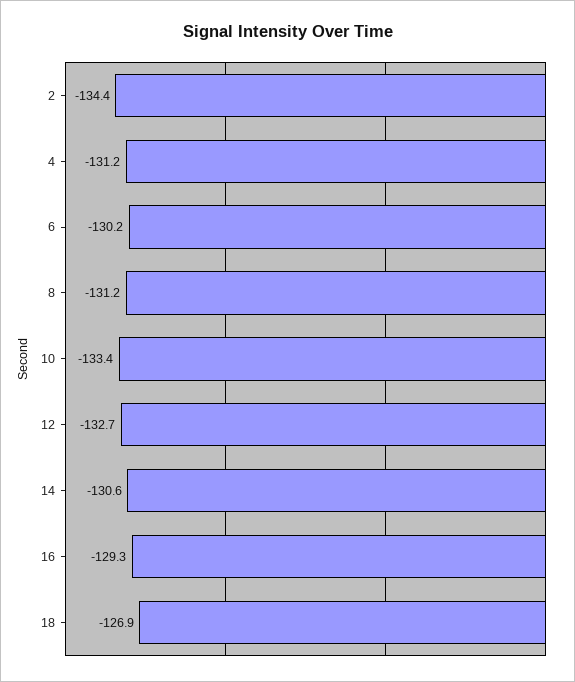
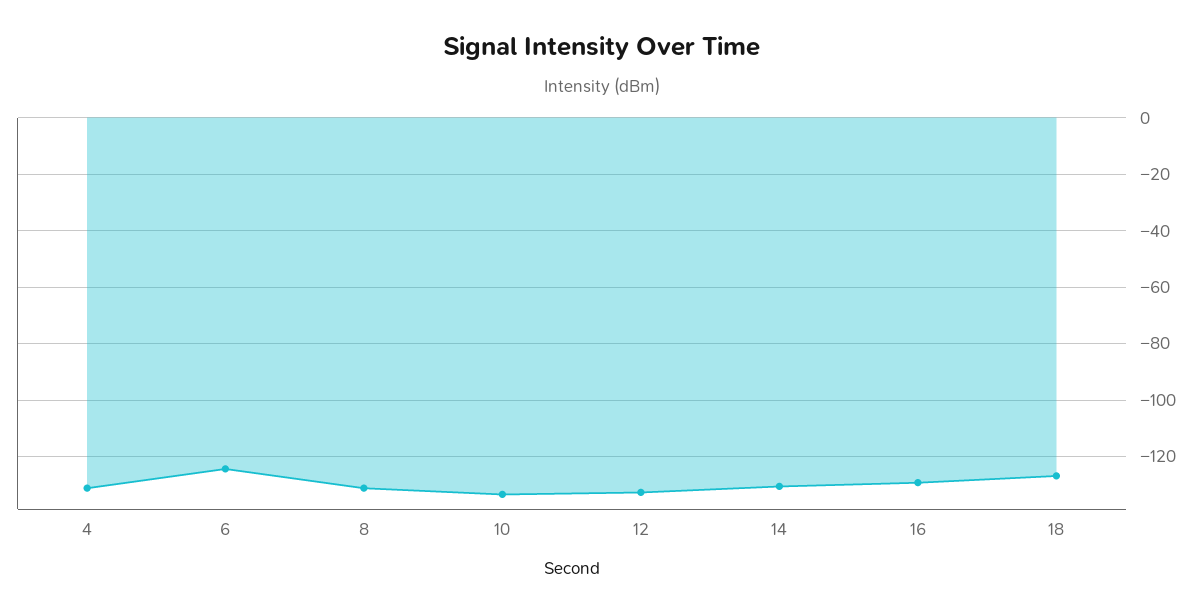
2: -134.4 -> none
6: -130.2 -> -125

